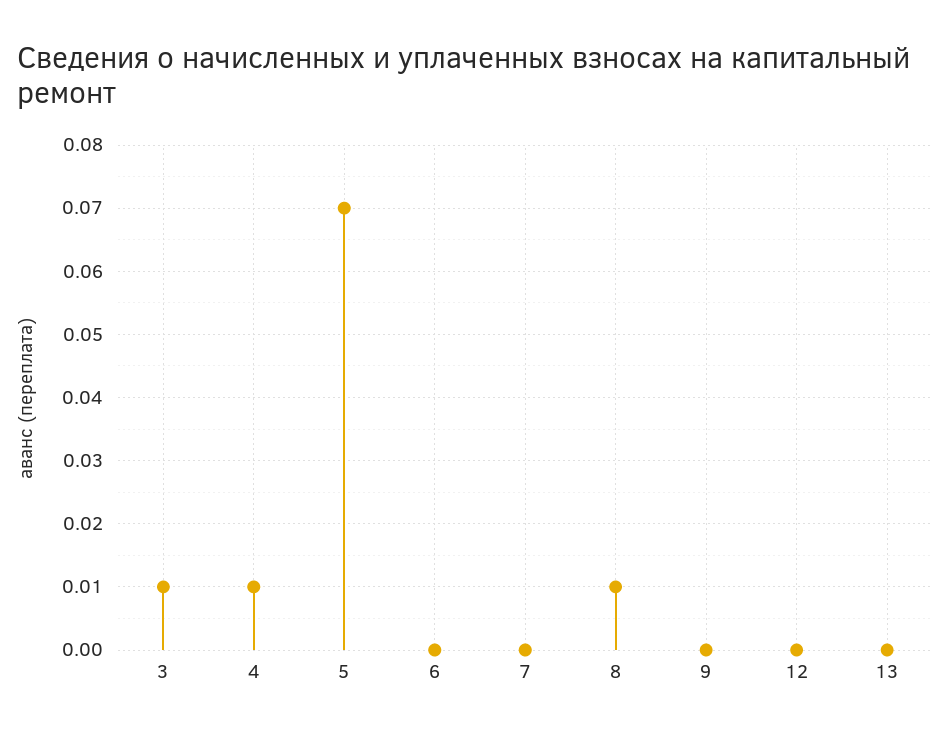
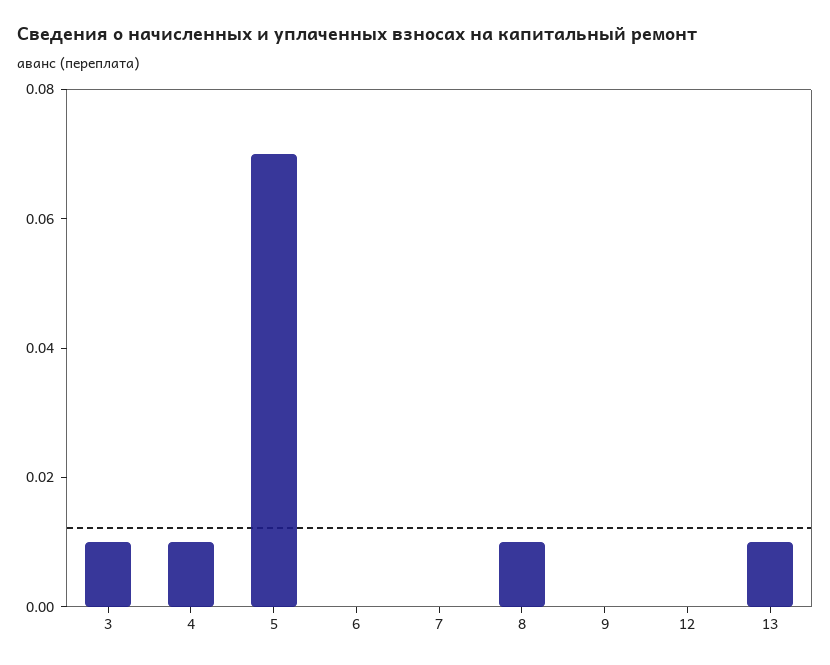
13: 0 -> 0.01

